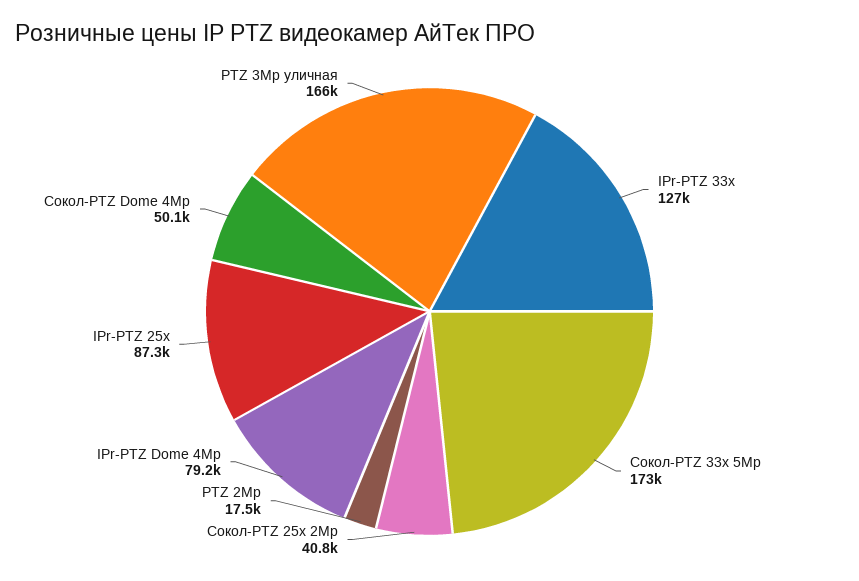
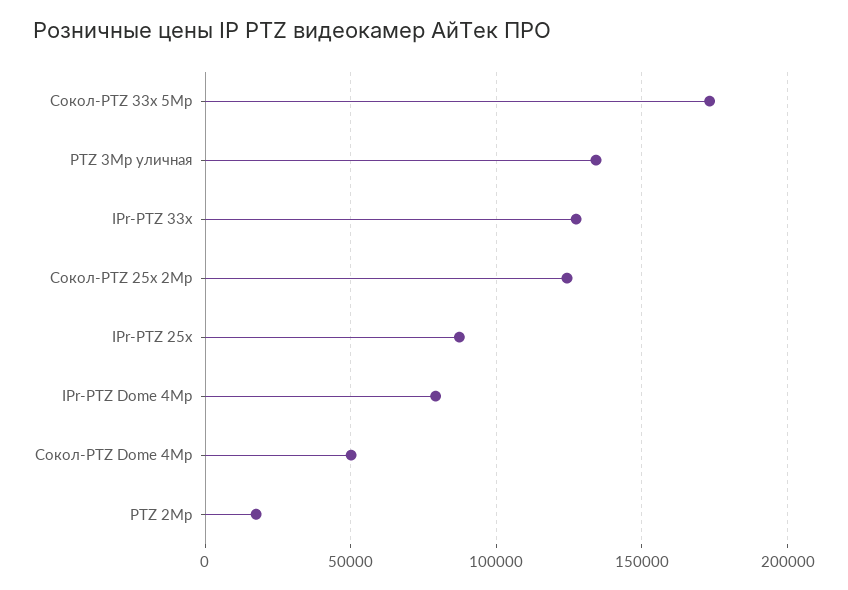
Сокол-PTZ 25x 2Mp: 40800 -> 125000
PTZ 3Mp уличная: 166000 -> 135000

